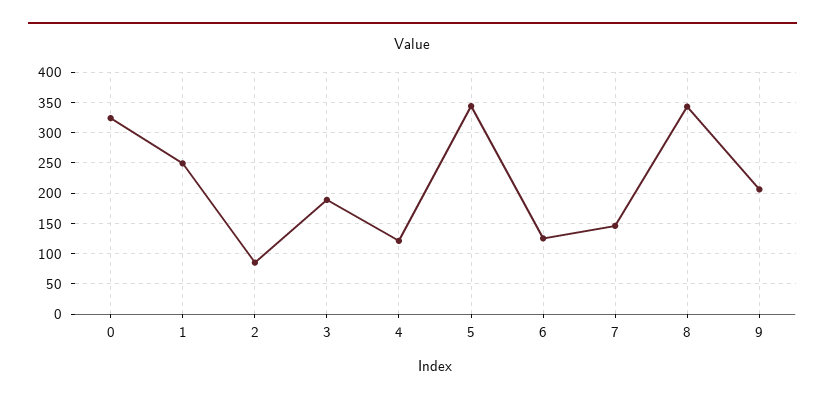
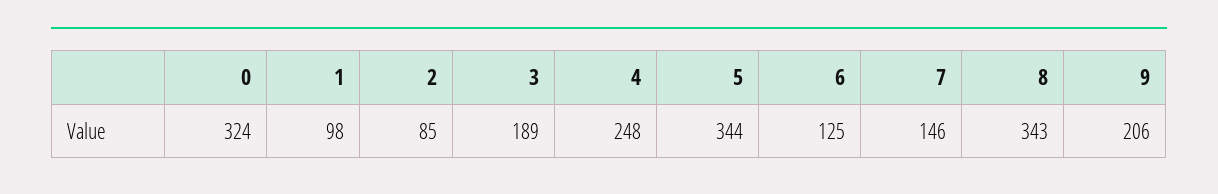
1: 250 -> 98
4: 120 -> 248

